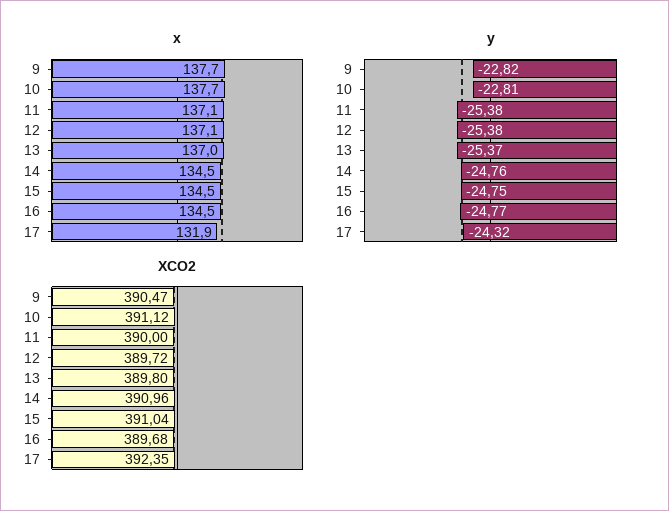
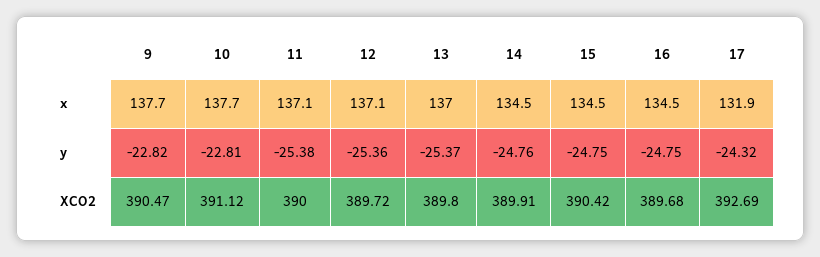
y, 12: -25.38 -> -25.36
y, 16: -24.77 -> -24.75
XCO2, 14: 390.96 -> 389.91
XCO2, 15: 391.04 -> 390.42
XCO2, 17: 392.35 -> 392.69

